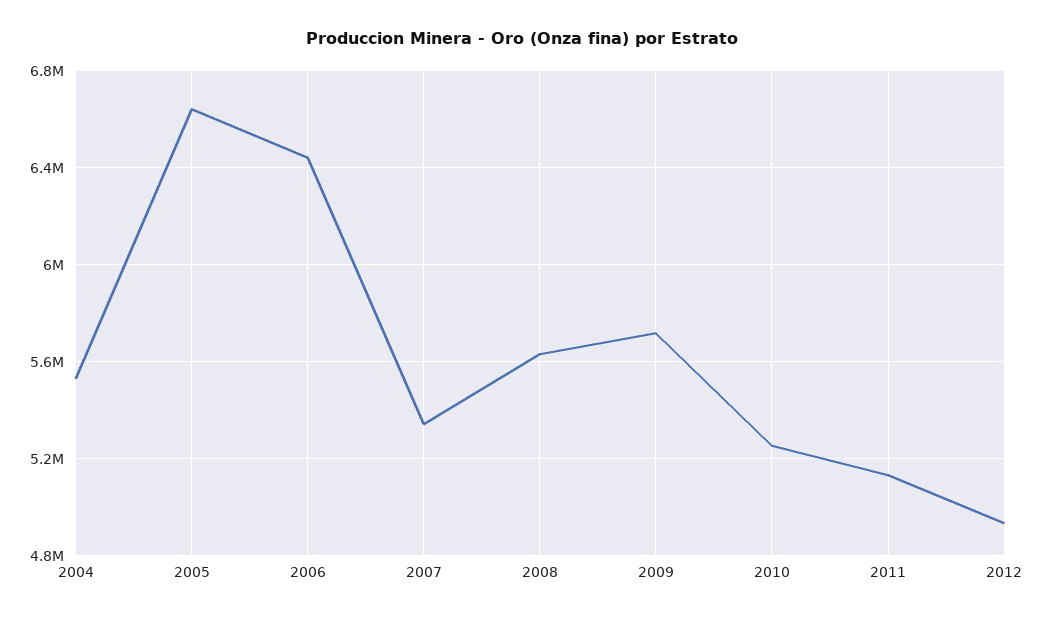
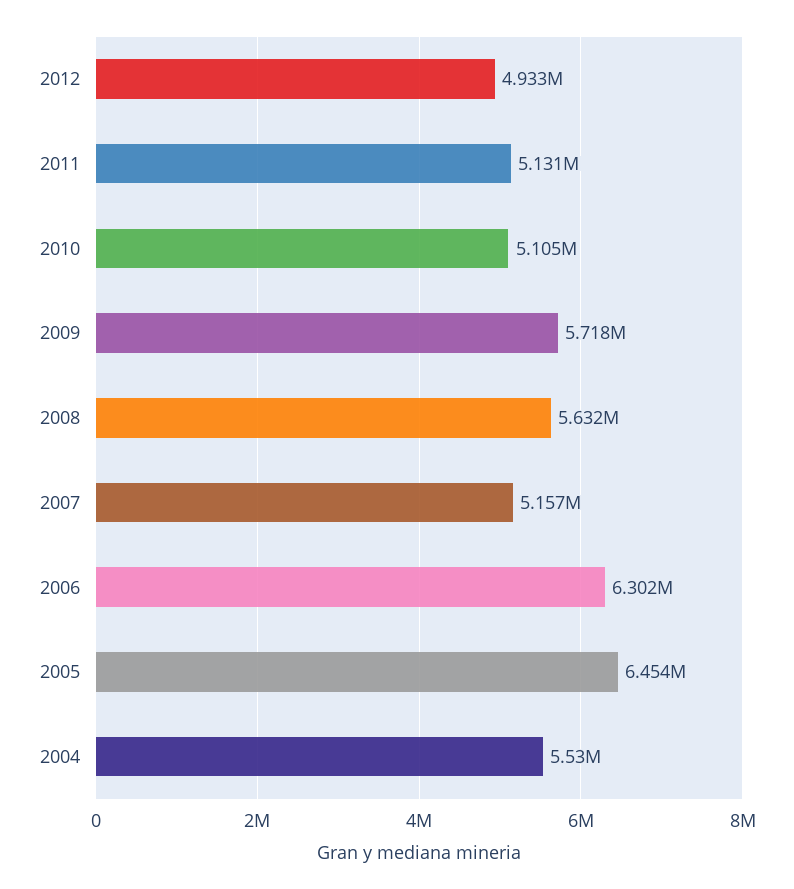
2005: 6650000 -> 6454000
2006: 6450000 -> 6302000
2007: 5350000 -> 5157000
2010: 5250000 -> 5105000

